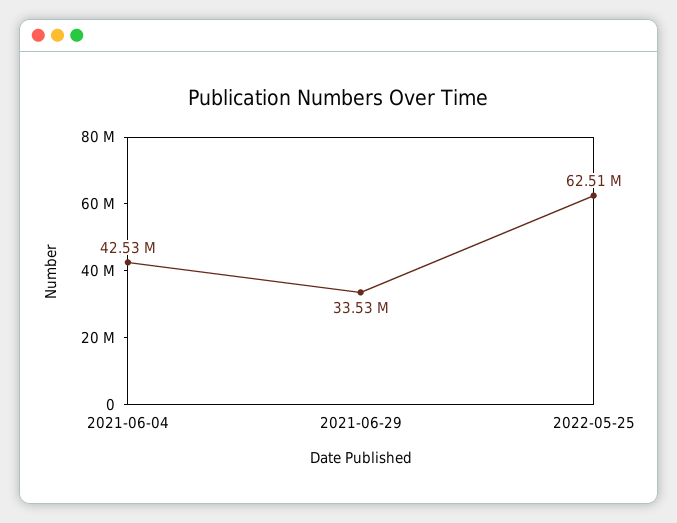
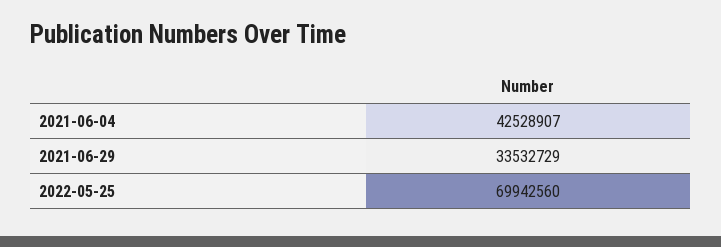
2022-05-25: 62510000 -> 69942560

